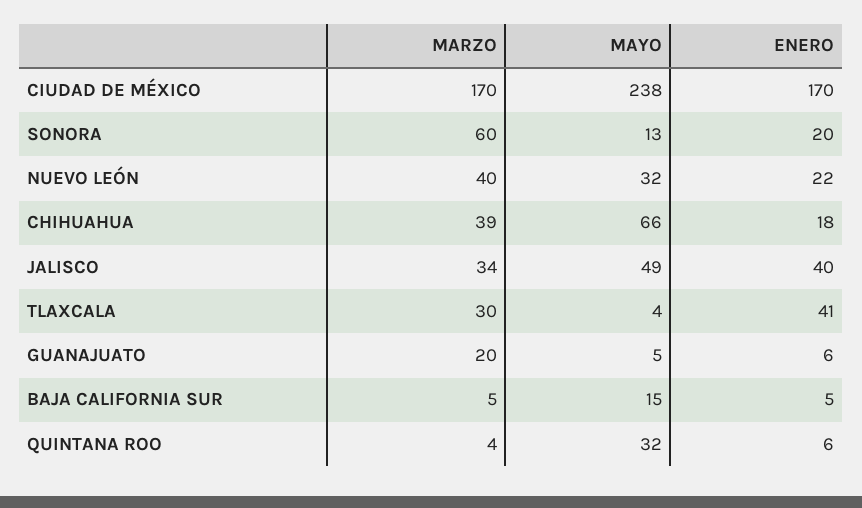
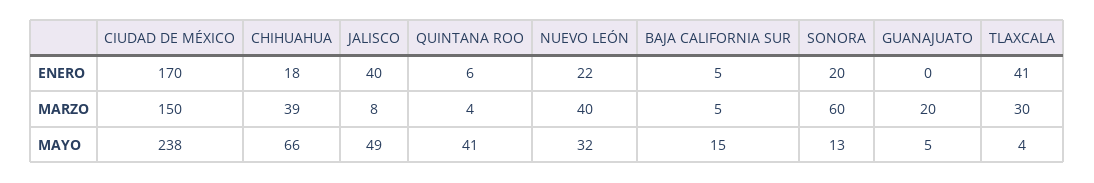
MARZO, CIUDAD DE MÉXICO: 170 -> 150
MARZO, JALISCO: 34 -> 8
ENERO, GUANAJUATO: 6 -> 0
MAYO, QUINTANA ROO: 32 -> 41

